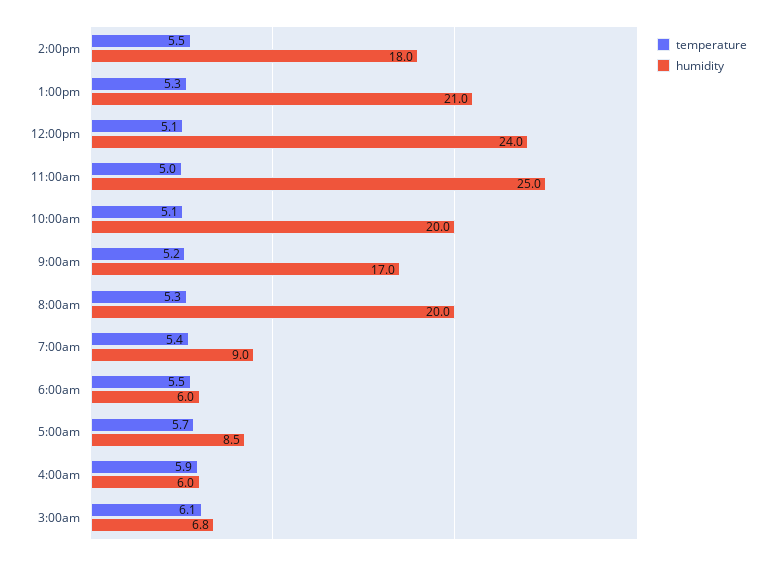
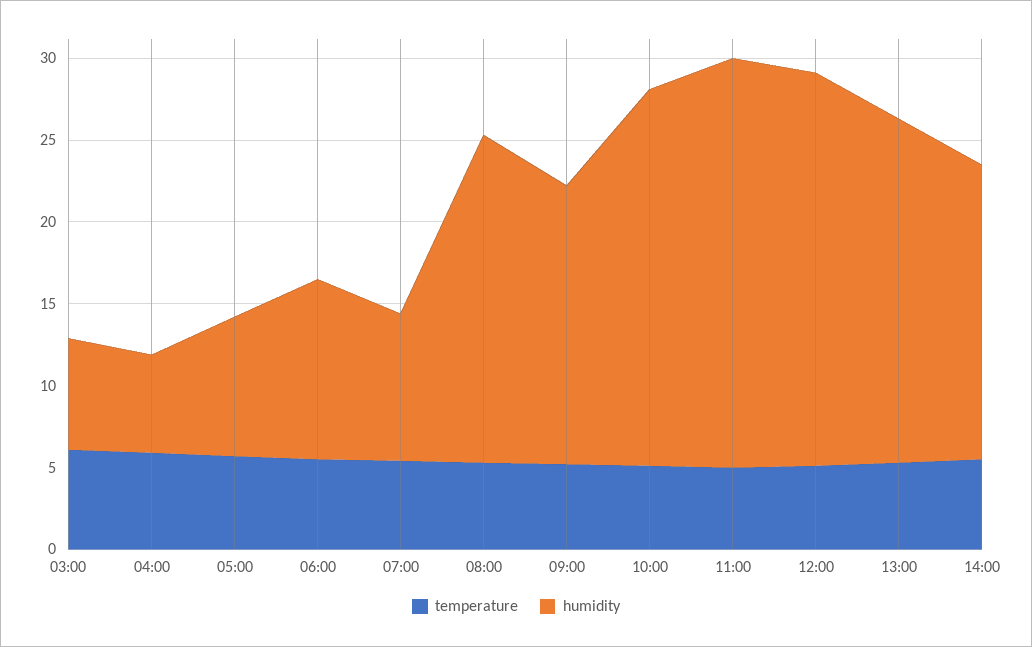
humidity, 10:00am: 20 -> 23
humidity, 6:00am: 6 -> 11

